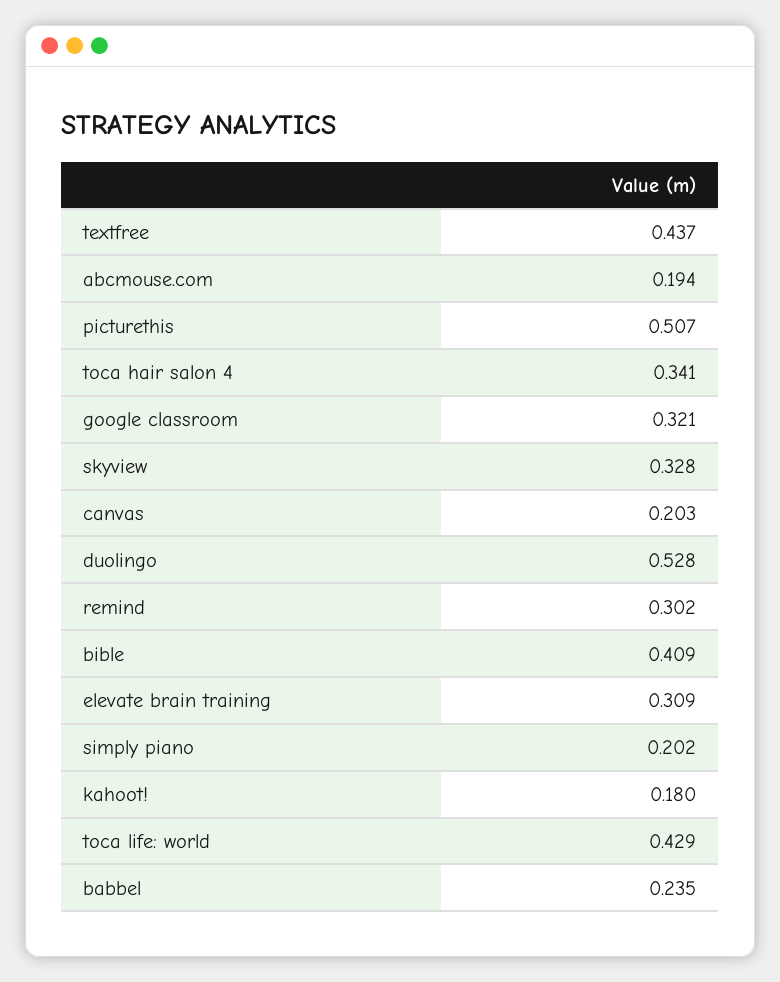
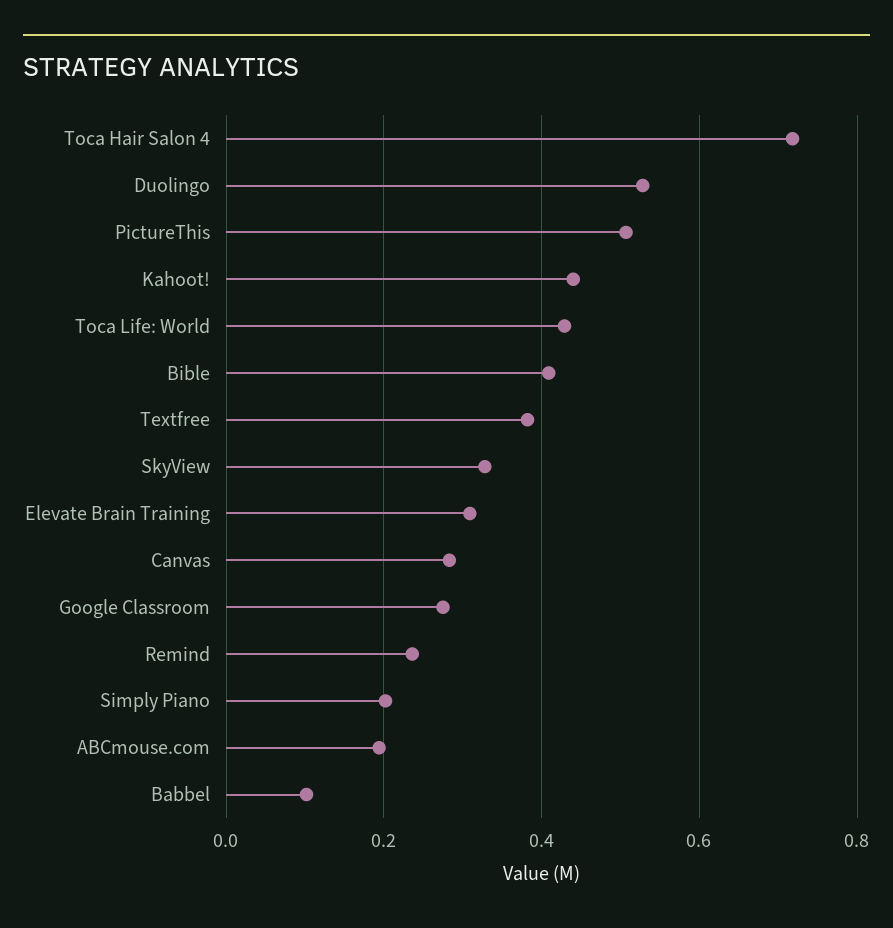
textfree: 0.437 -> 0.38
toca hair salon 4: 0.341 -> 0.72
google classroom: 0.321 -> 0.28
canvas: 0.203 -> 0.28
remind: 0.302 -> 0.24
kahoot!: 0.18 -> 0.44
babbel: 0.235 -> 0.1

